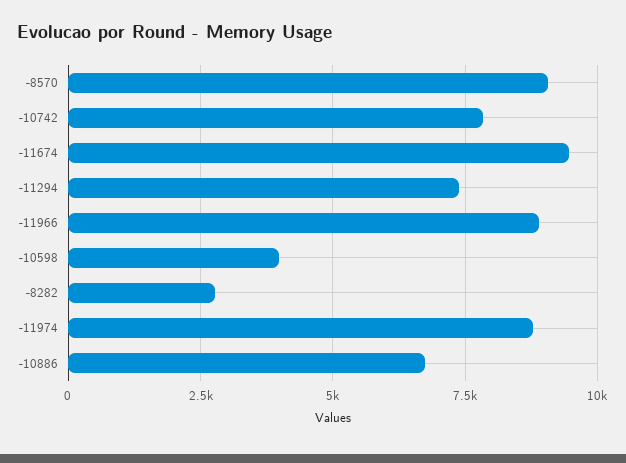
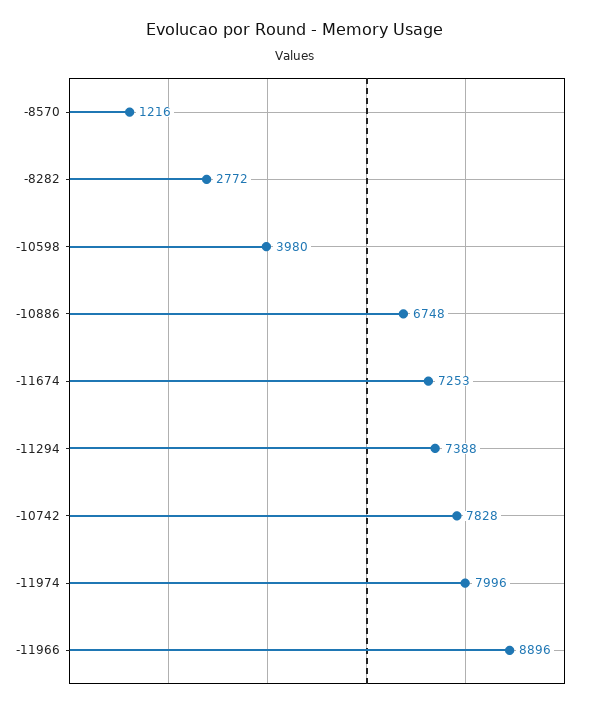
-8570: 9000 -> 1216
-11674: 9500 -> 7253
-11974: 8750 -> 7996

